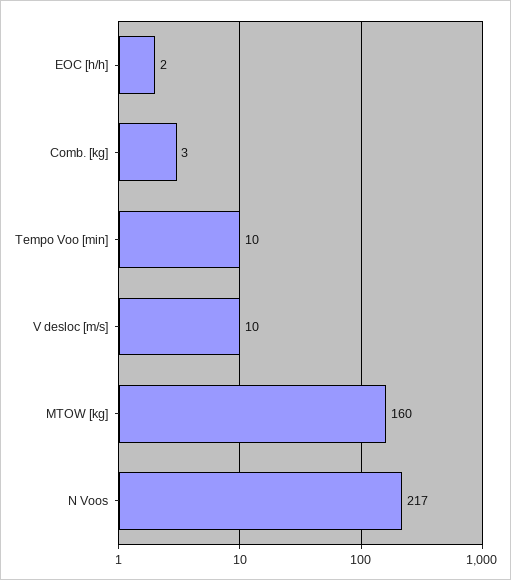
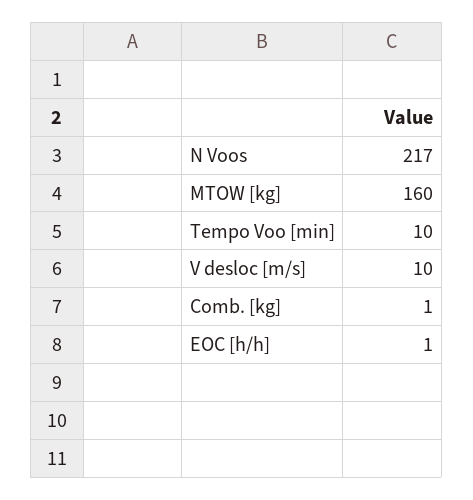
EOC [h/h]: 2 -> 1
Comb. [kg]: 3 -> 1

